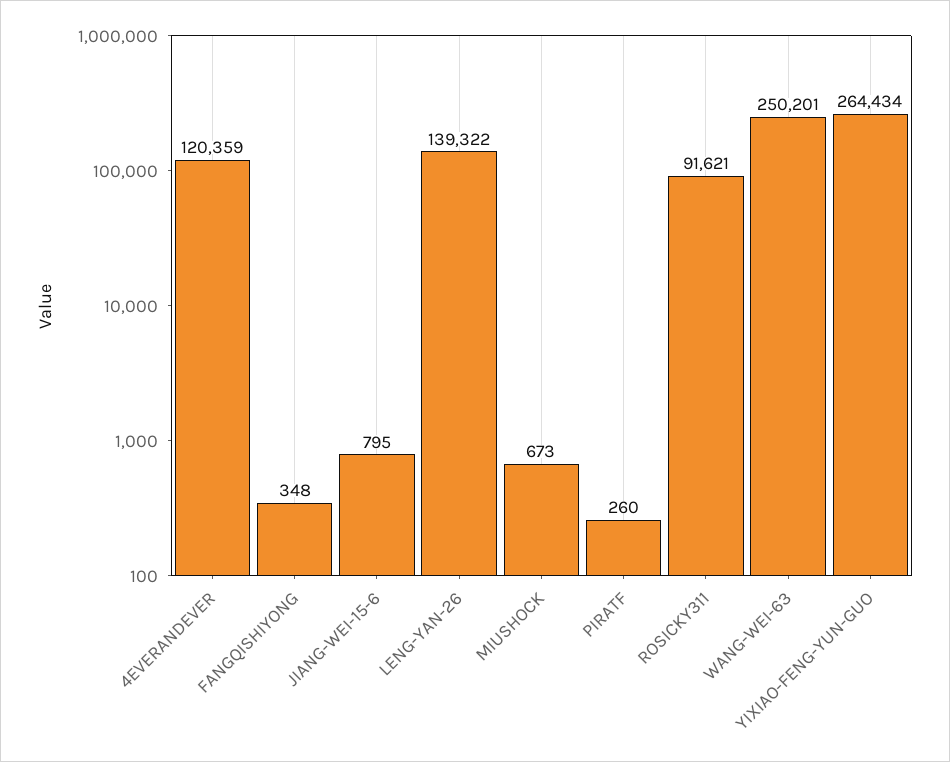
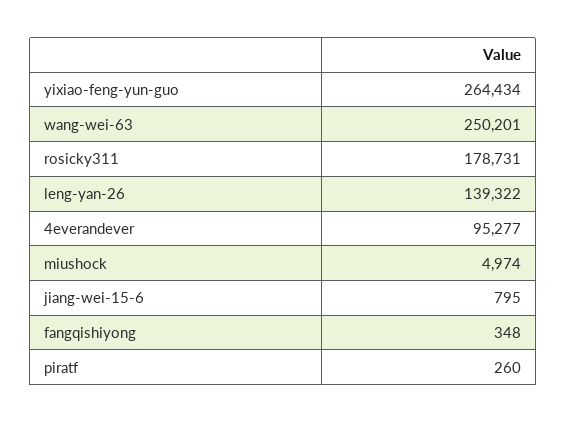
4EVERANDEVER: 120359 -> 95277
MIUSHOCK: 673 -> 4974
ROSICKY311: 91621 -> 178731

